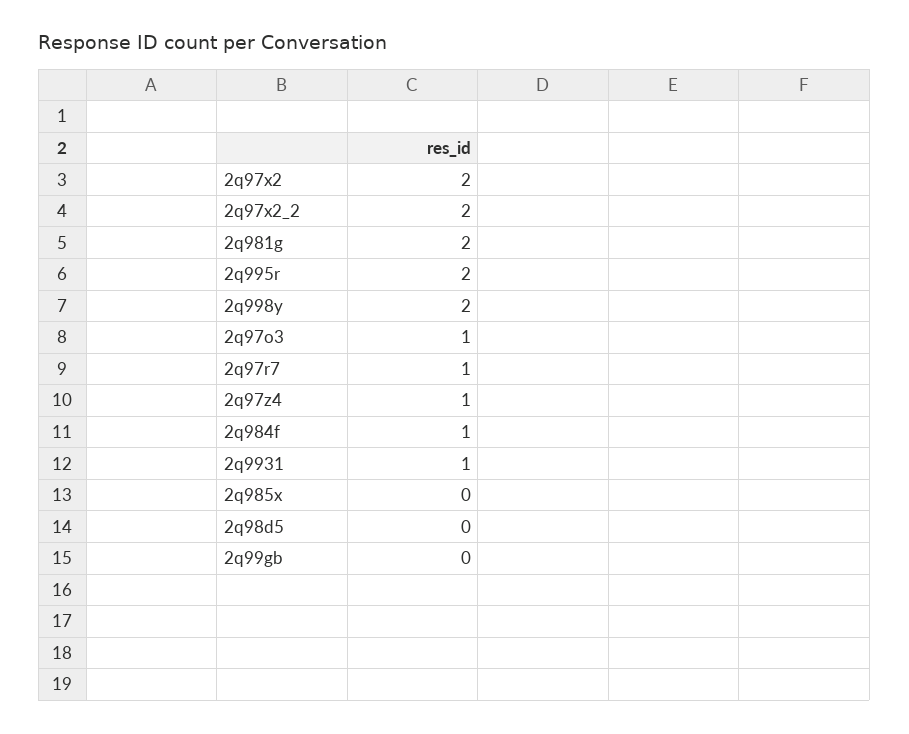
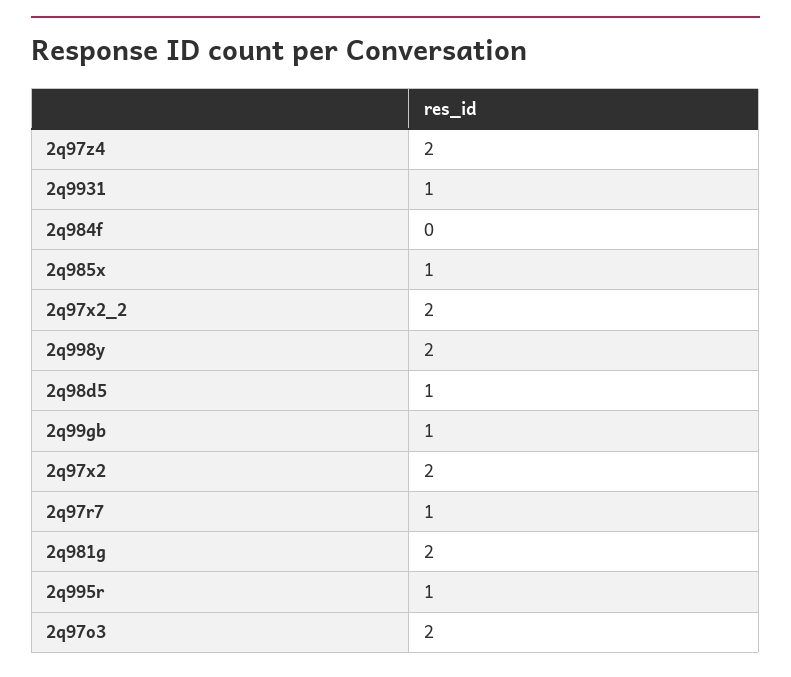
2q995r: 2 -> 1
2q97o3: 1 -> 2
2q97z4: 1 -> 2
2q984f: 1 -> 0
2q985x: 0 -> 1
2q98d5: 0 -> 1
2q99gb: 0 -> 1

